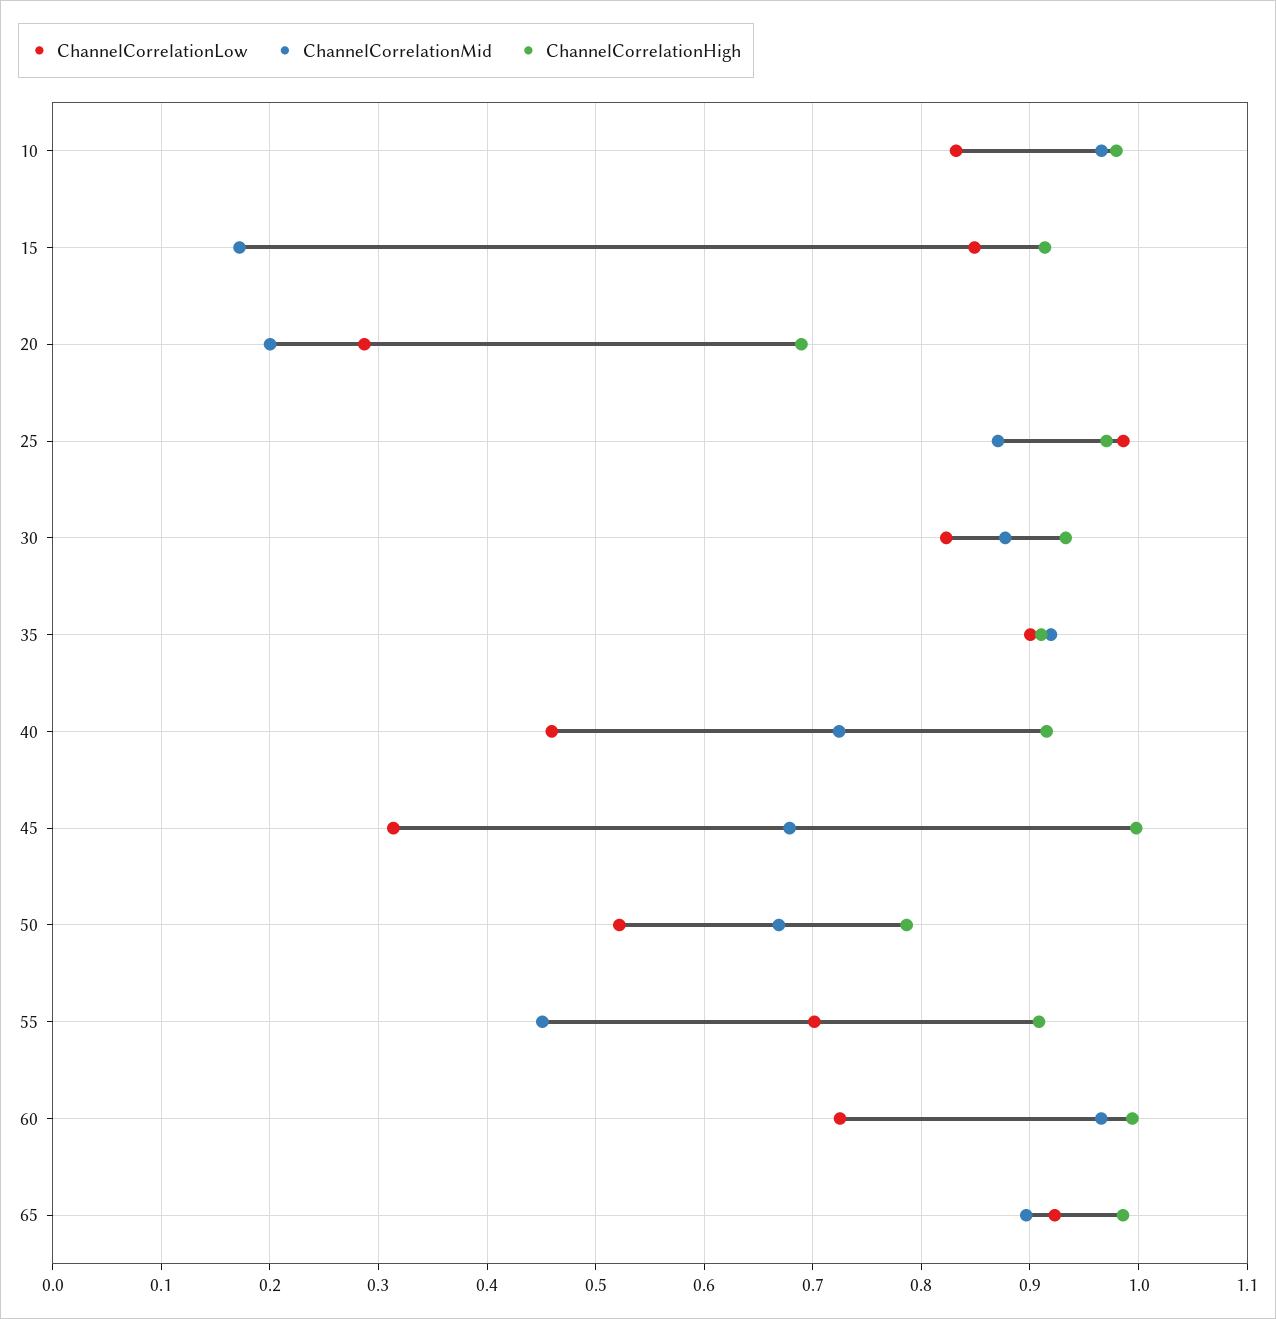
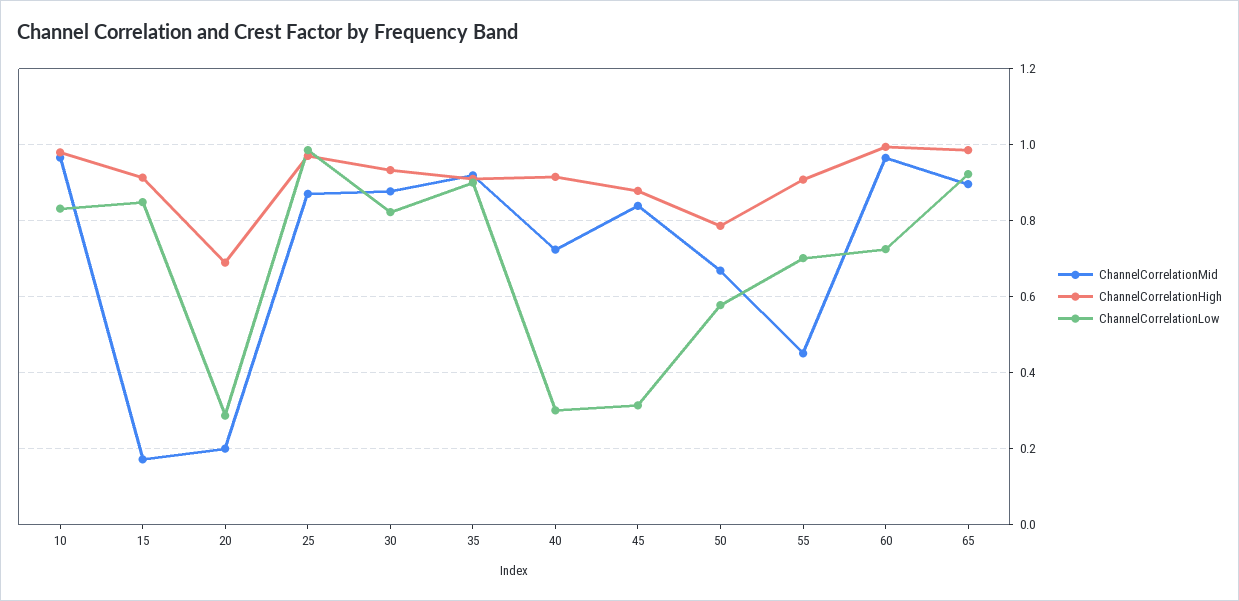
ChannelCorrelationLow, 40: 0.46 -> 0.3
ChannelCorrelationMid, 45: 0.68 -> 0.84
ChannelCorrelationHigh, 45: 1 -> 0.88
ChannelCorrelationLow, 50: 0.52 -> 0.58

